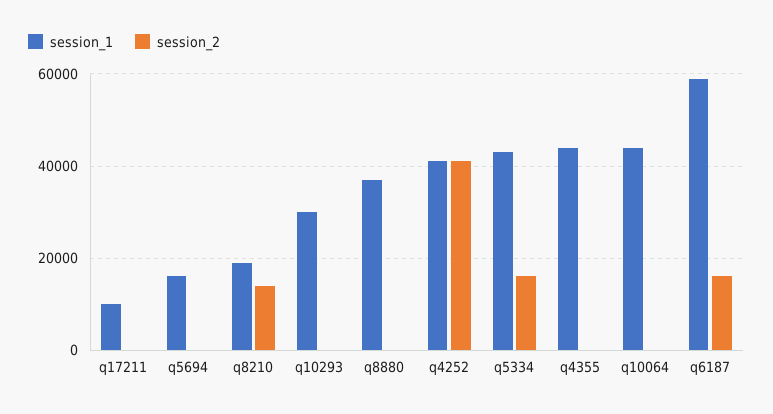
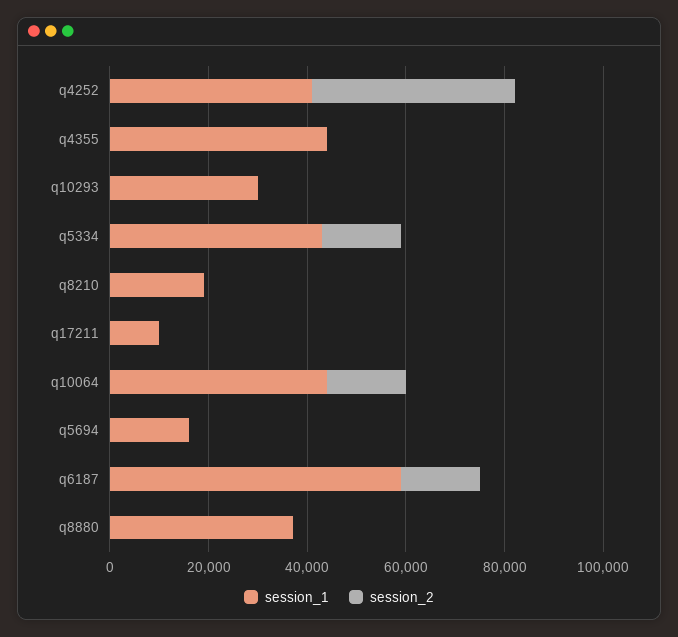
session_2, q8210: 14000 -> 0
session_2, q10064: 0 -> 15000

